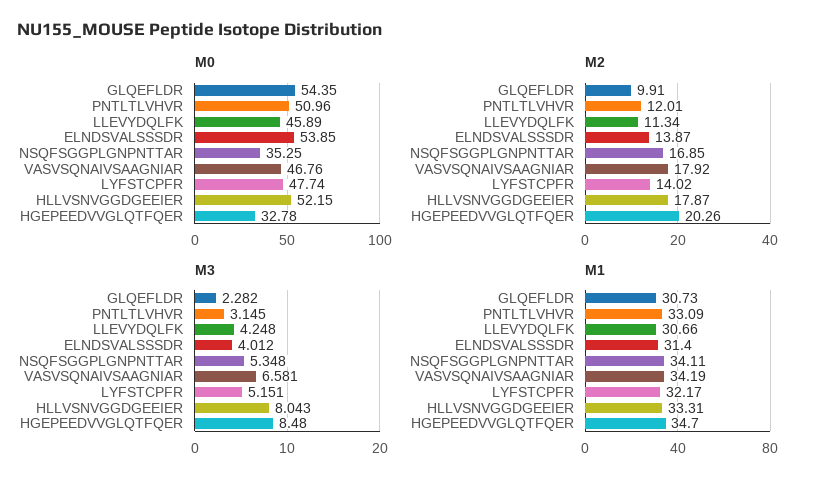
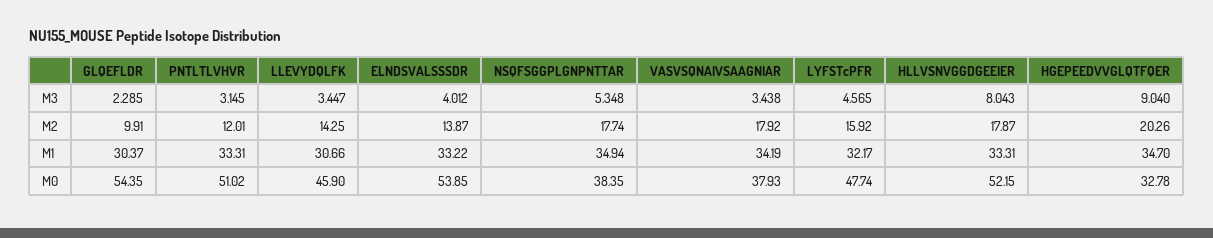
M0, PNTLTLVHVR: 50.96 -> 51.02
M0, LLEVYDQLFK: 45.89 -> 45.9
M0, NSQFSGGPLGNPNTTAR: 35.25 -> 38.35
M0, VASVSQNAIVSAAGNIAR: 46.76 -> 37.93
M2, LLEVYDQLFK: 11.34 -> 14.25
M2, NSQFSGGPLGNPNTTAR: 16.85 -> 17.74
M2, LYFSTCPFR: 14.02 -> 15.92
M3, GLQEFLDR: 2.282 -> 2.285
M3, LLEVYDQLFK: 4.248 -> 3.447
M3, VASVSQNAIVSAAGNIAR: 6.581 -> 3.438
M3, LYFSTCPFR: 5.151 -> 4.565
M3, HGEPEEDVVGLQTFQER: 8.48 -> 9.04
M1, GLQEFLDR: 30.73 -> 30.37
M1, PNTLTLVHVR: 33.09 -> 33.31
M1, ELNDSVALSSSDR: 31.4 -> 33.22
M1, NSQFSGGPLGNPNTTAR: 34.11 -> 34.94

